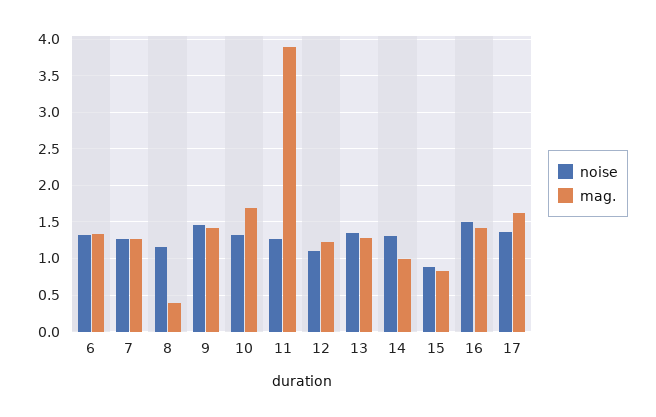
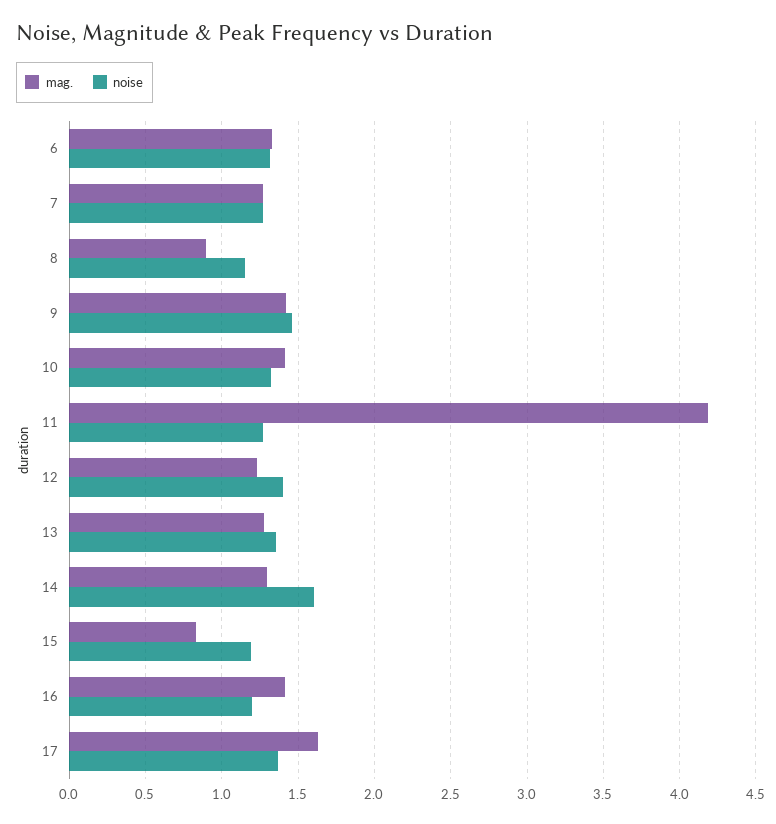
mag., 8: 0.4 -> 0.9
mag., 10: 1.7 -> 1.4
mag., 11: 3.9 -> 4.2
noise, 12: 1.1 -> 1.4
noise, 14: 1.3 -> 1.6
mag., 14: 1 -> 1.3
noise, 15: 0.9 -> 1.2
noise, 16: 1.5 -> 1.2

